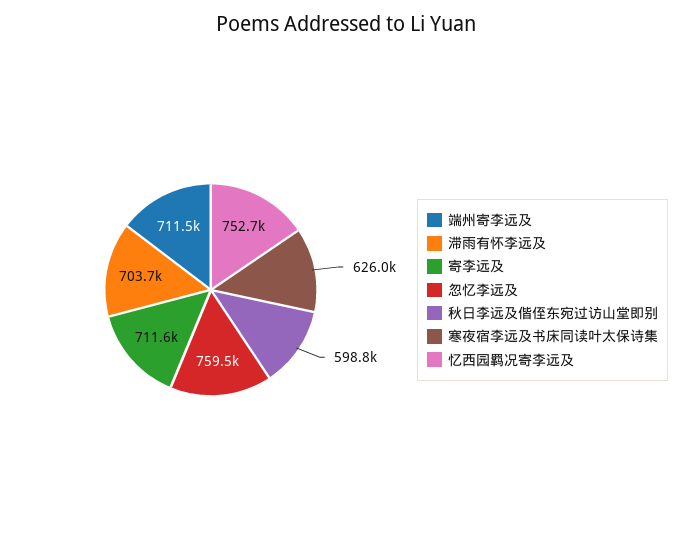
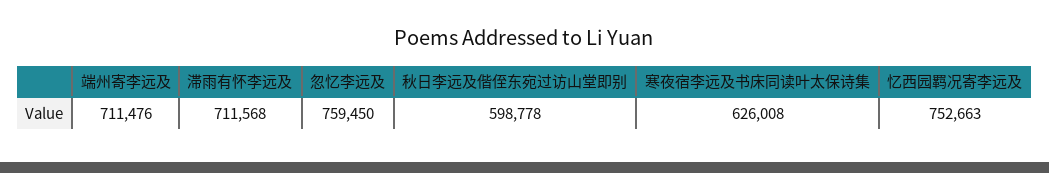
滞雨有怀李远及: 703700 -> 711568
寄李远及: 711600 -> none

